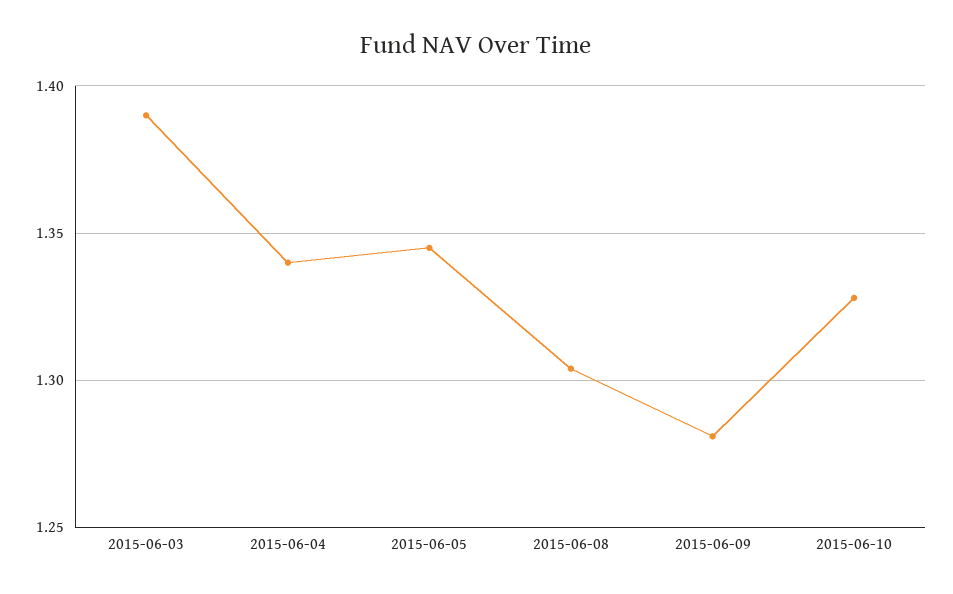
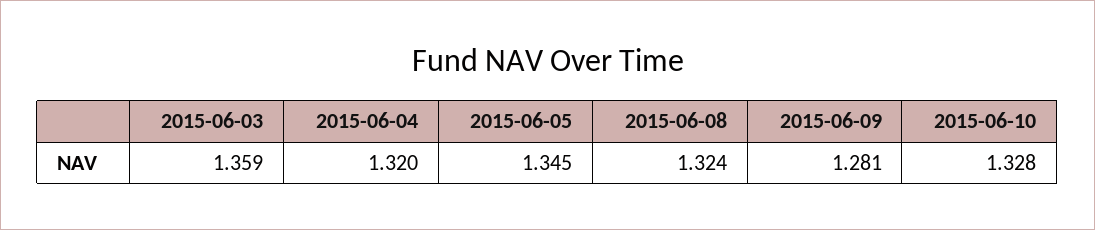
2015-06-03: 1.39 -> 1.359
2015-06-04: 1.34 -> 1.32
2015-06-08: 1.305 -> 1.324

